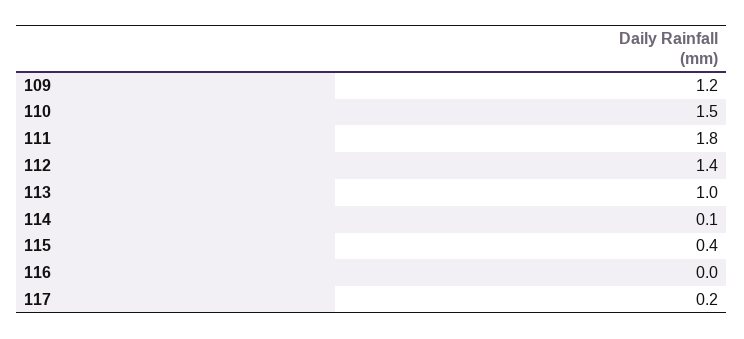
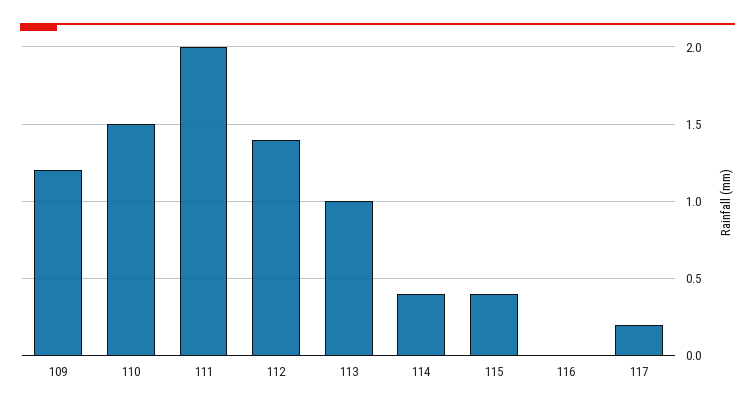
111: 1.8 -> 2
114: 0.1 -> 0.4

